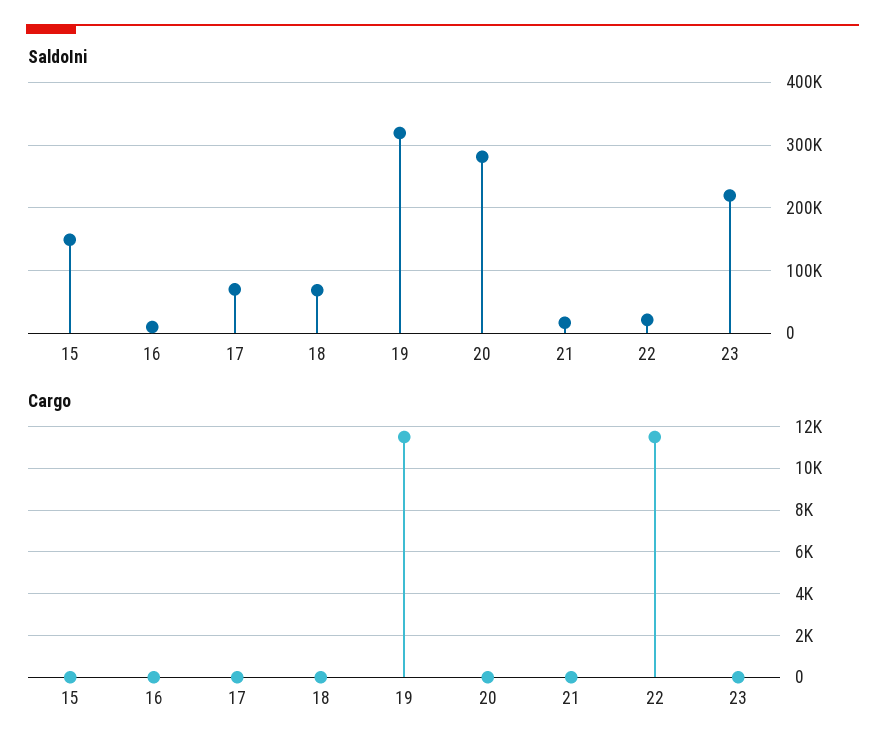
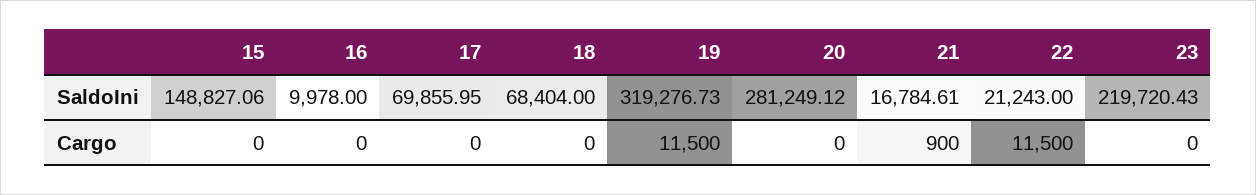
Cargo, 21: 0 -> 900

